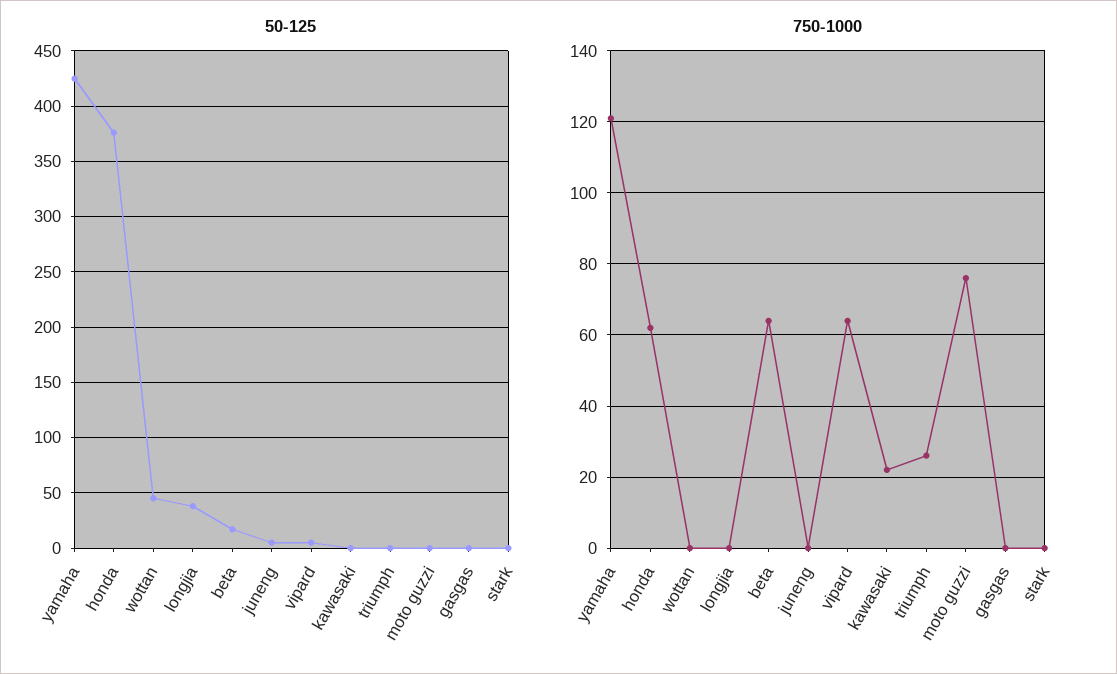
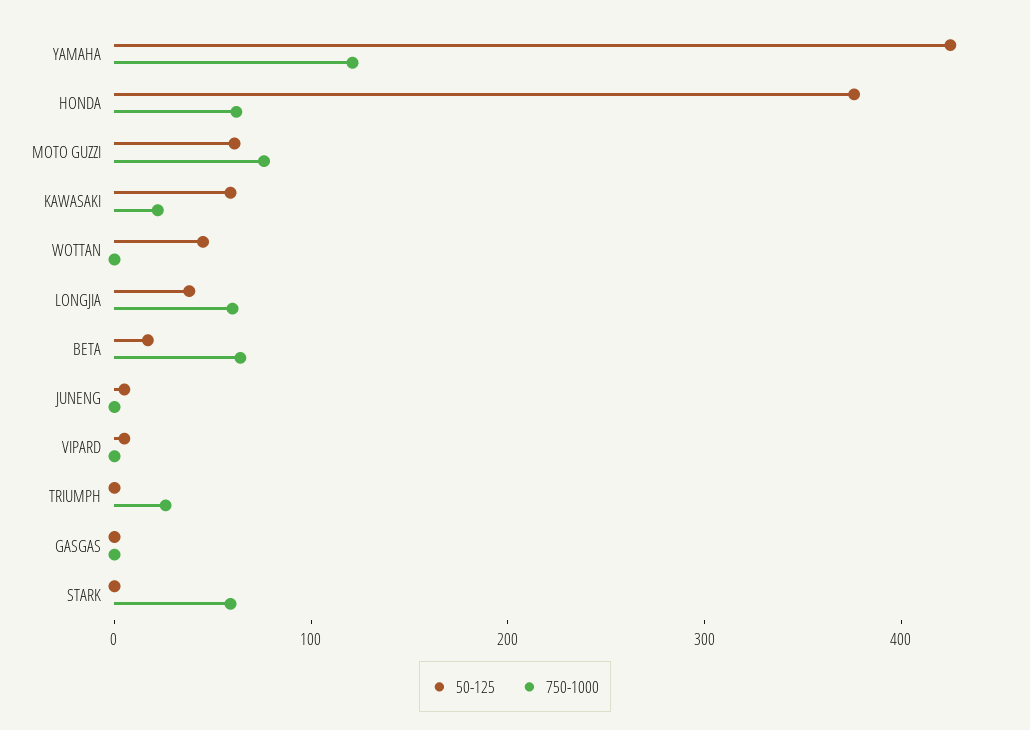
50-125, kawasaki: 0 -> 60
50-125, moto guzzi: 0 -> 60
750-1000, longjia: 0 -> 60
750-1000, vipard: 65 -> 0
750-1000, stark: 0 -> 60

